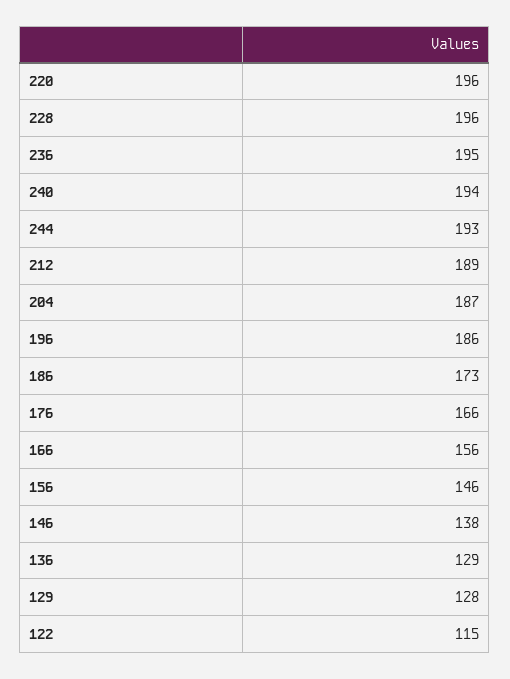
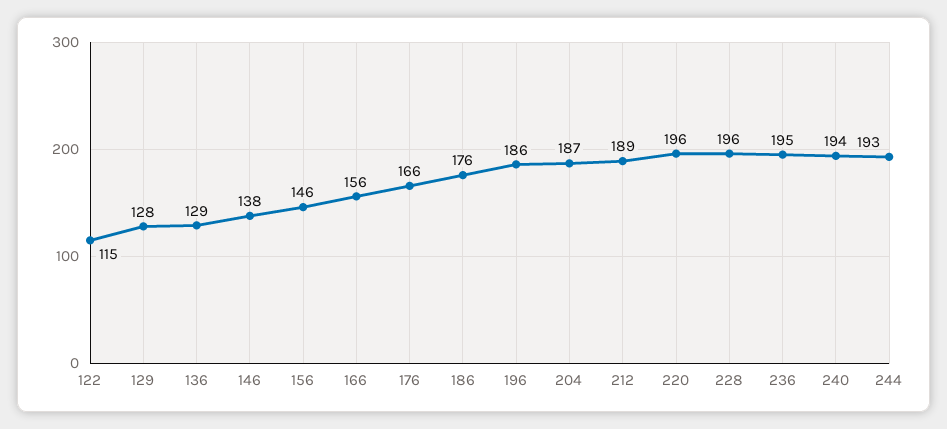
186: 173 -> 176

